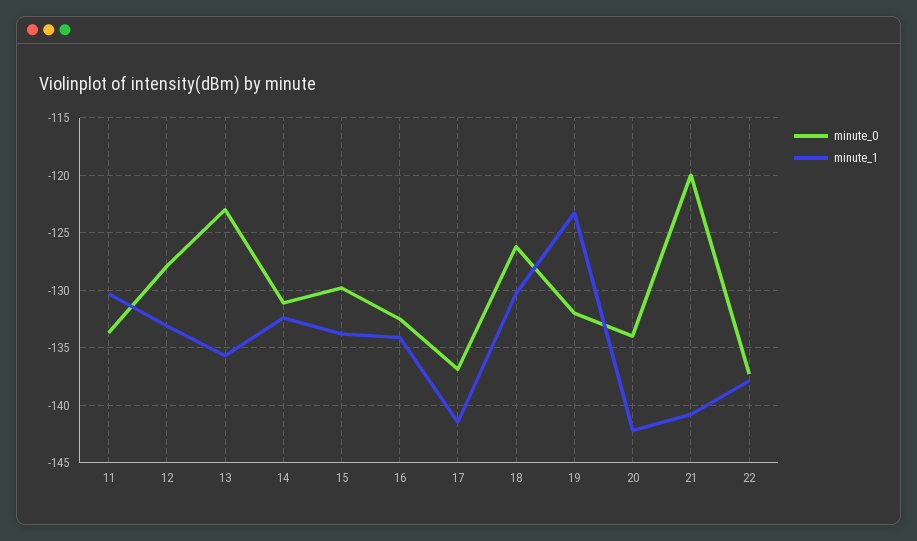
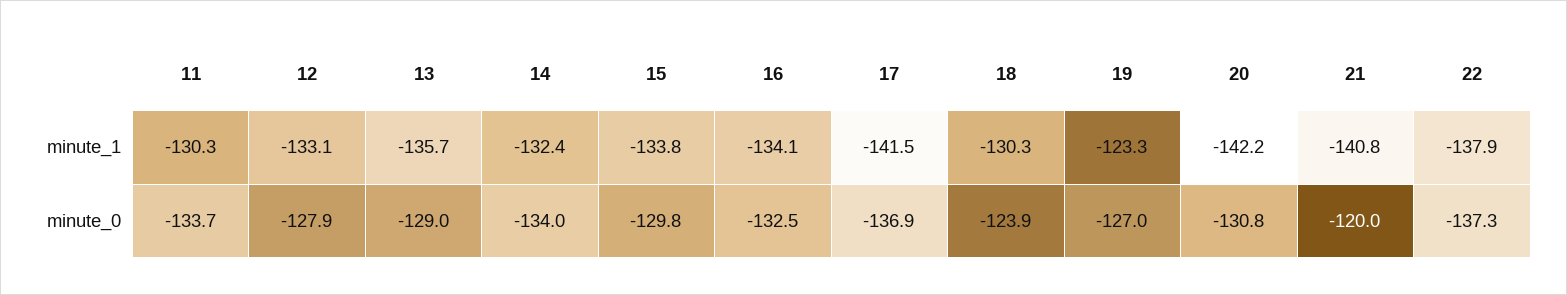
minute_0, 13: -123 -> -129
minute_0, 14: -131 -> -134
minute_0, 18: -126 -> -123.9
minute_0, 19: -132 -> -127
minute_0, 20: -134 -> -130.8

